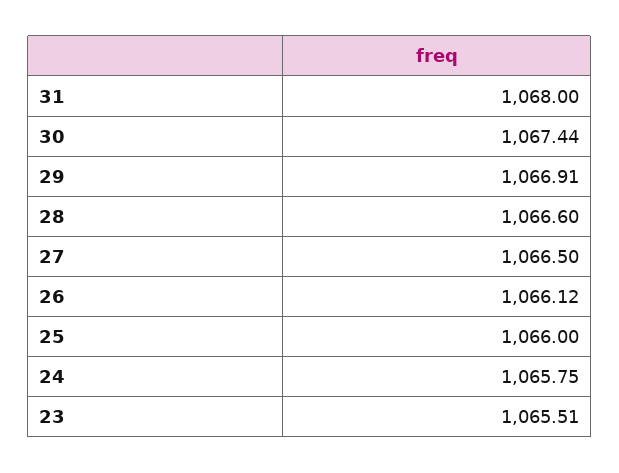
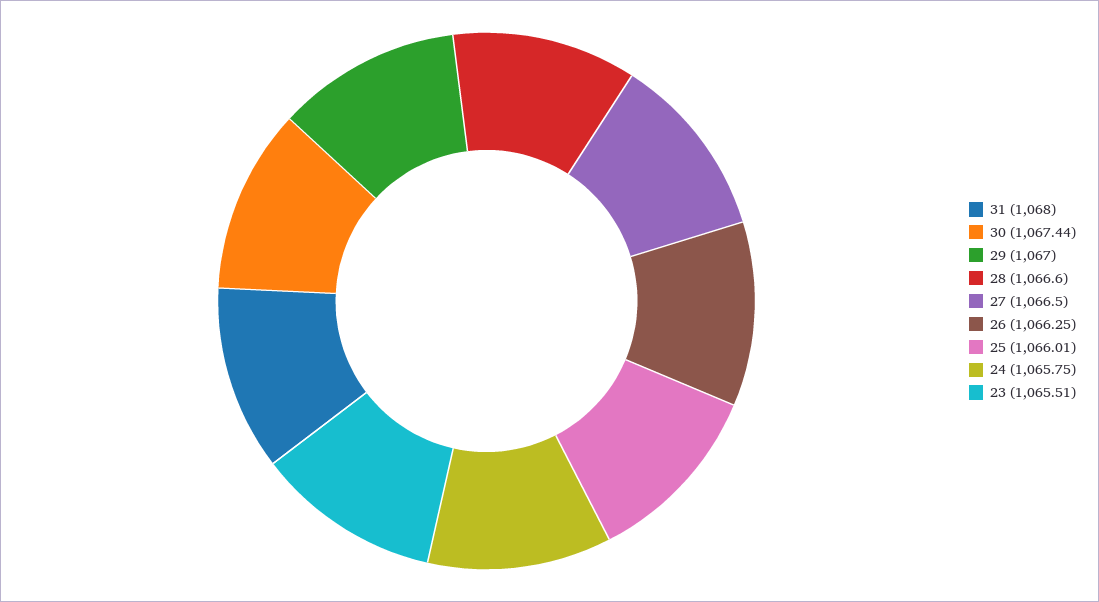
29: 1066.91 -> 1067
26: 1066.12 -> 1066.25
25: 1066 -> 1066.01

